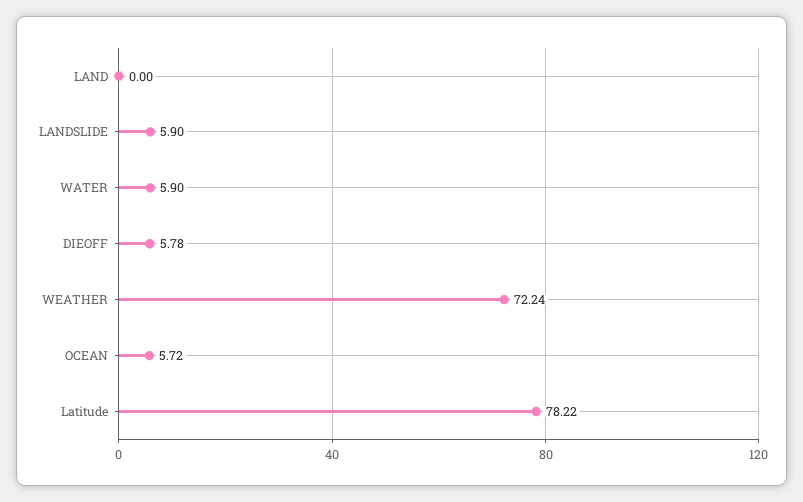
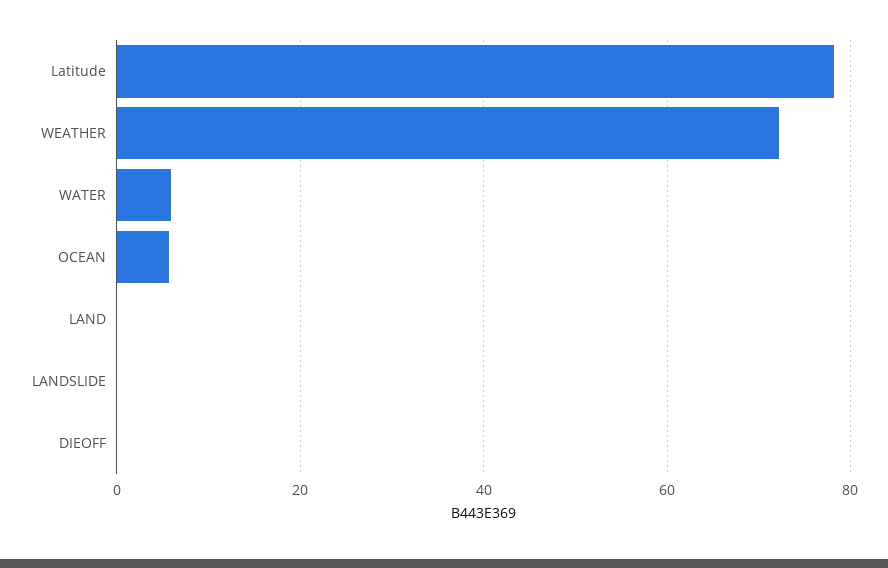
LANDSLIDE: 5.9 -> 0
DIEOFF: 5.78 -> 0

